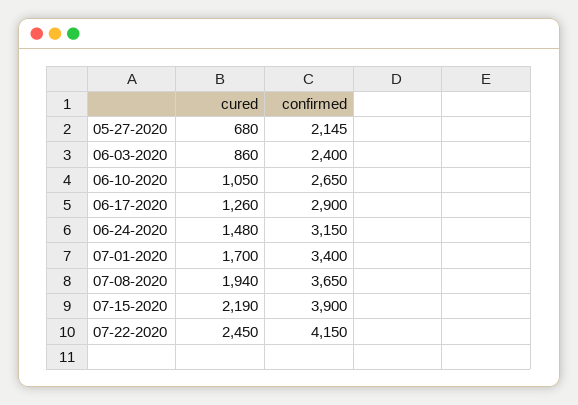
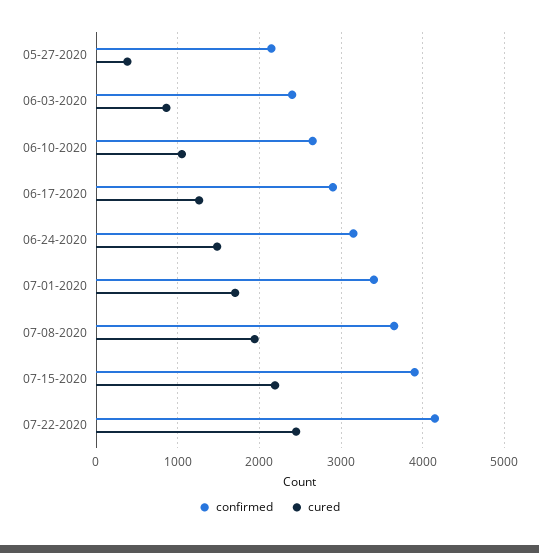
cured, 05-27-2020: 680 -> 400

